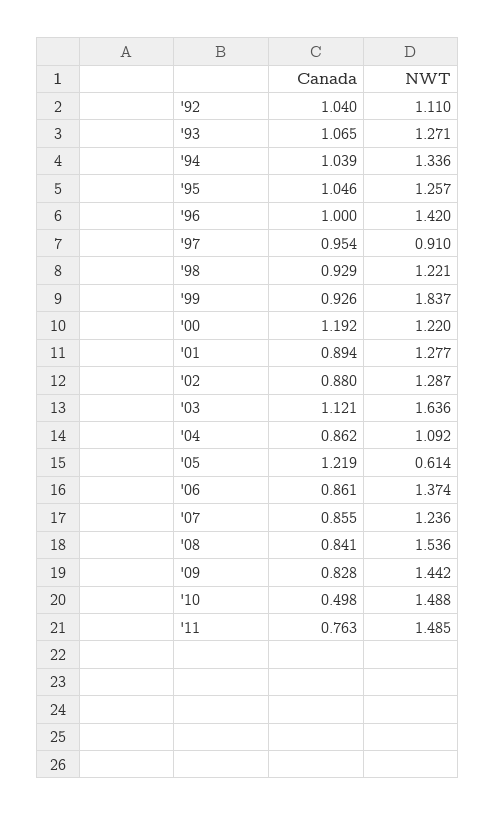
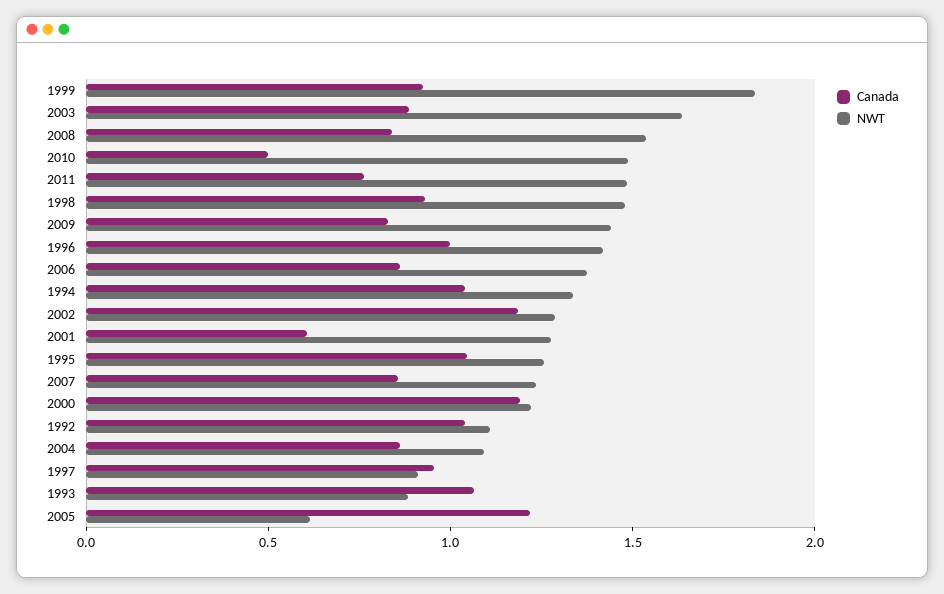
NWT, '93: 1.271 -> 0.9
NWT, '98: 1.221 -> 1.5
Canada, '01: 0.894 -> 0.6
Canada, '02: 0.88 -> 1.2
Canada, '03: 1.121 -> 0.9

